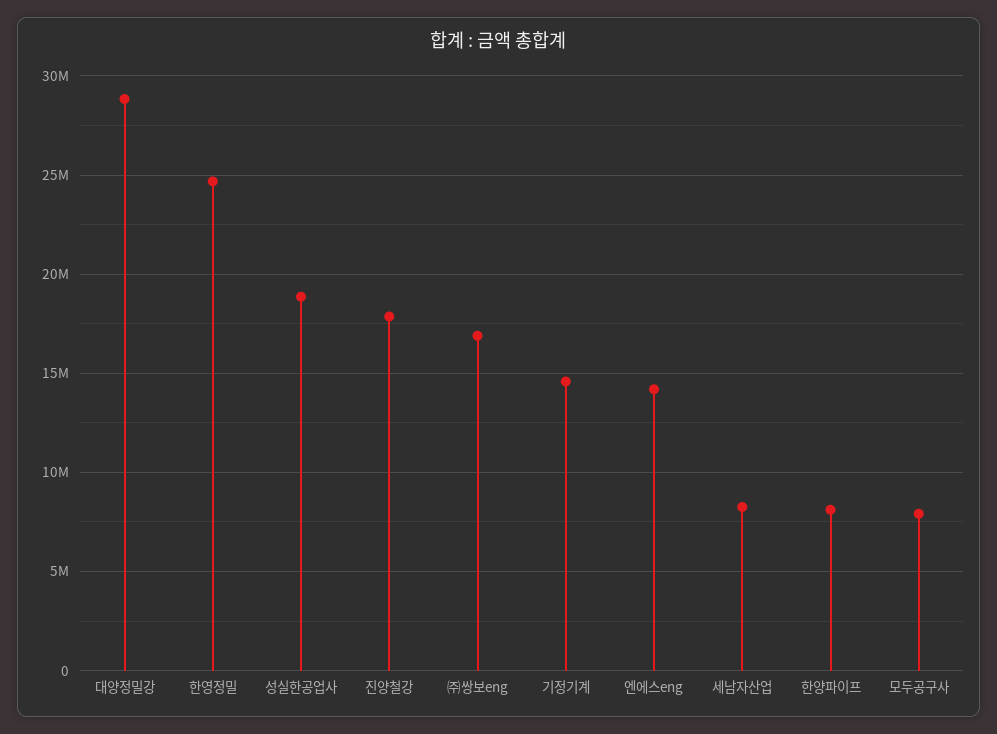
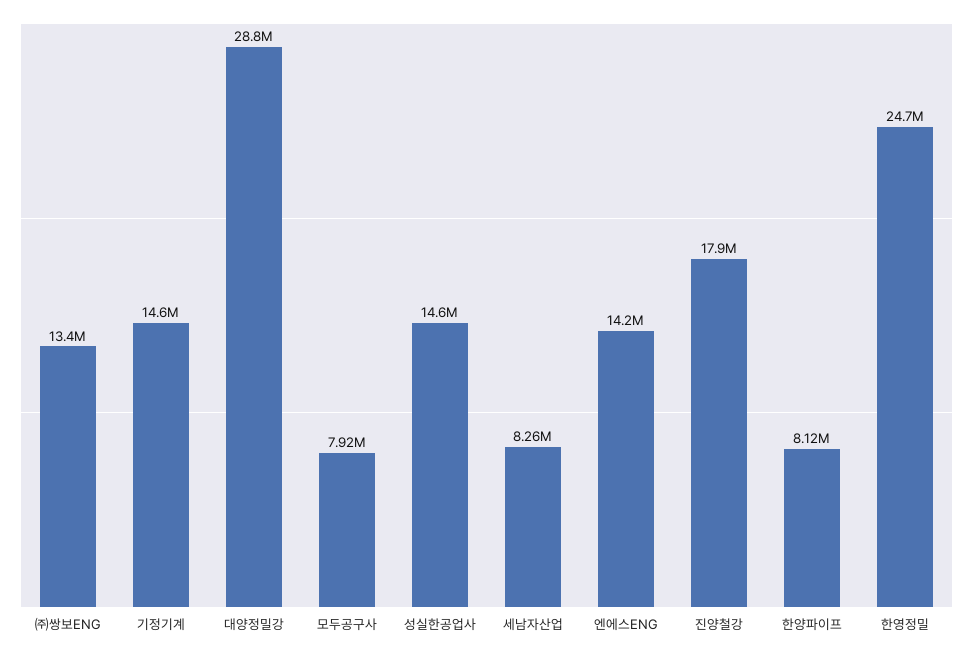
성실한공업사: 19000000 -> 14600000
㈜쌍보eng: 17000000 -> 13400000

